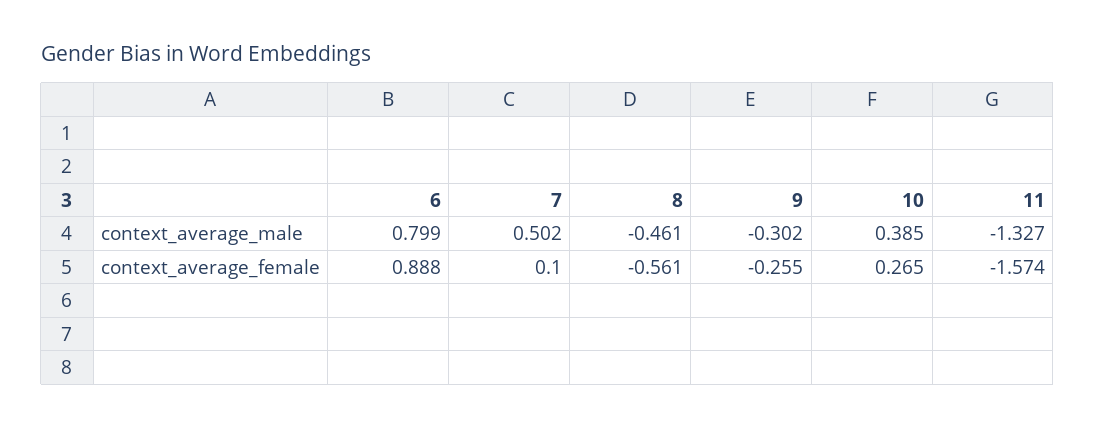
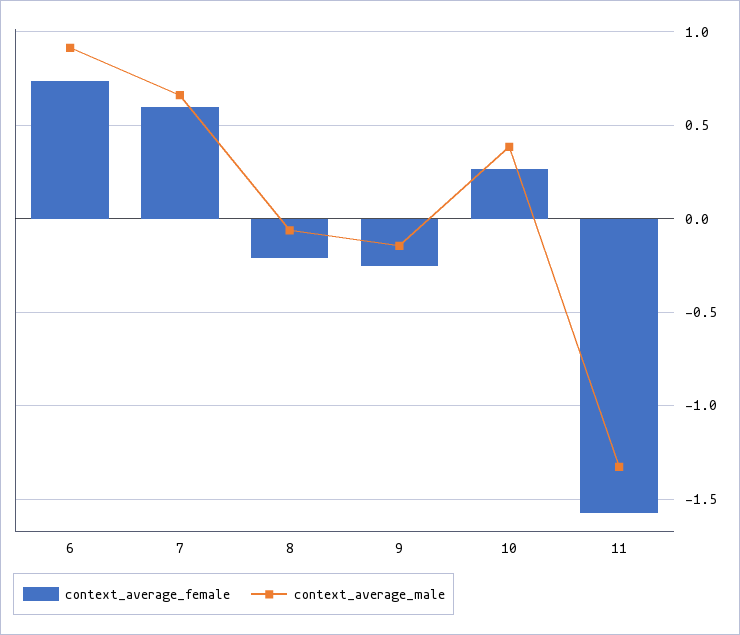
context_average_male, 6: 0.799 -> 0.9
context_average_male, 7: 0.502 -> 0.65
context_average_male, 8: -0.461 -> -0.05
context_average_male, 9: -0.302 -> -0.15
context_average_female, 6: 0.888 -> 0.75
context_average_female, 7: 0.1 -> 0.6
context_average_female, 8: -0.561 -> -0.2

